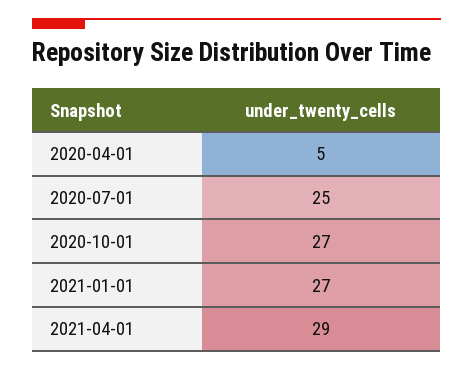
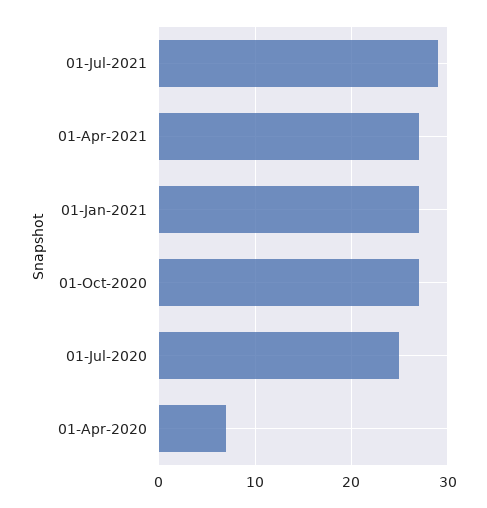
2020-04-01: 5 -> 7
2021-04-01: 29 -> 27
01-Jul-2021: none -> 29

